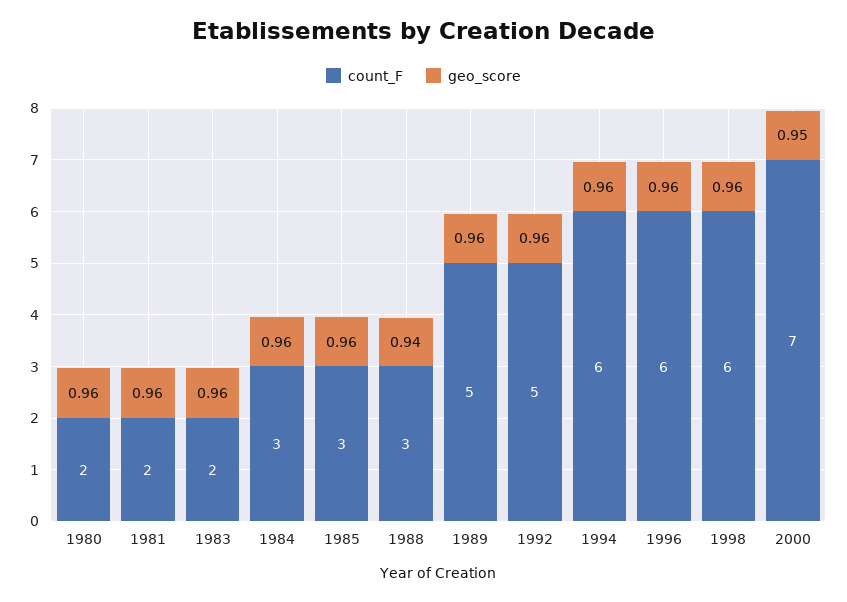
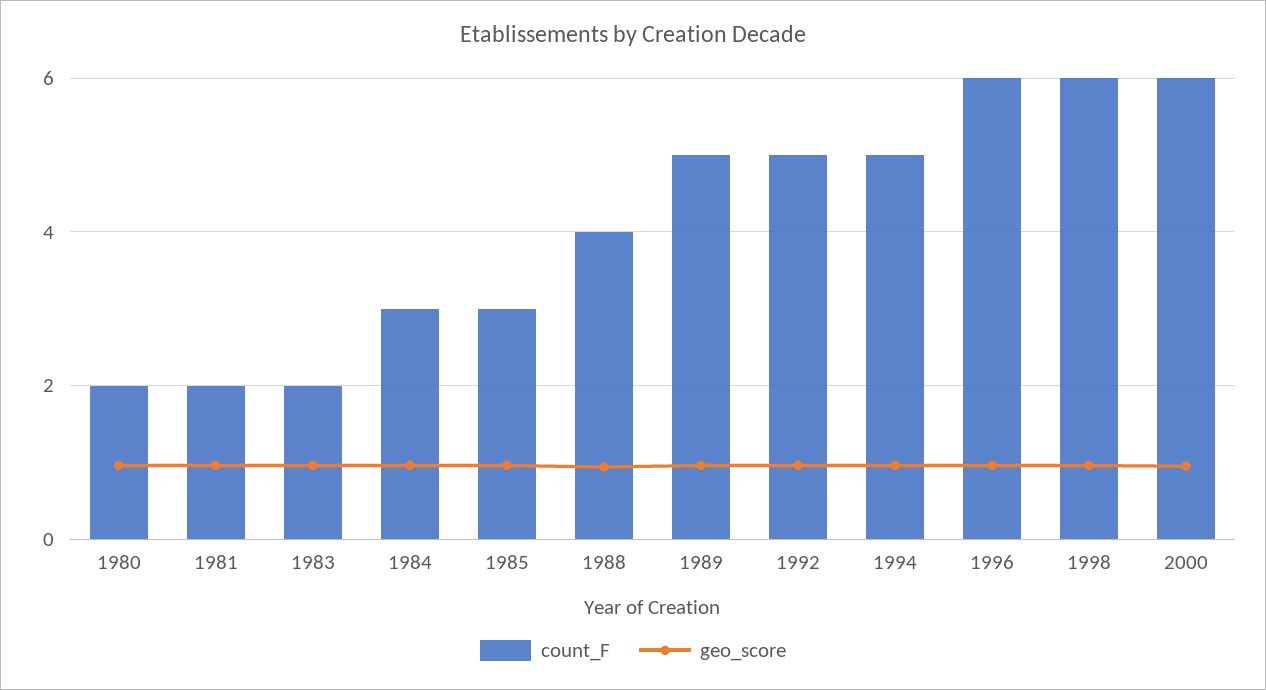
count_F, 1988: 3 -> 4
count_F, 1994: 6 -> 5
count_F, 2000: 7 -> 6

